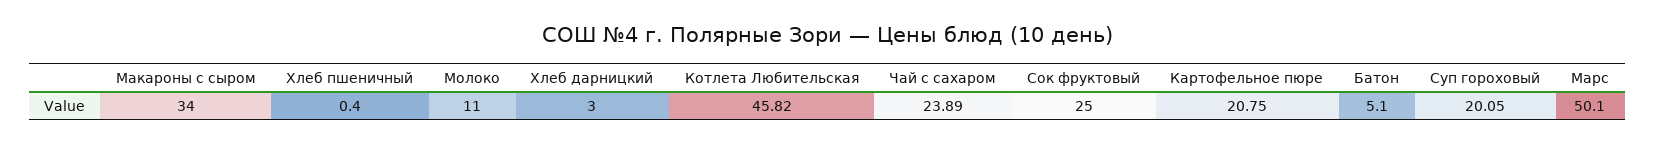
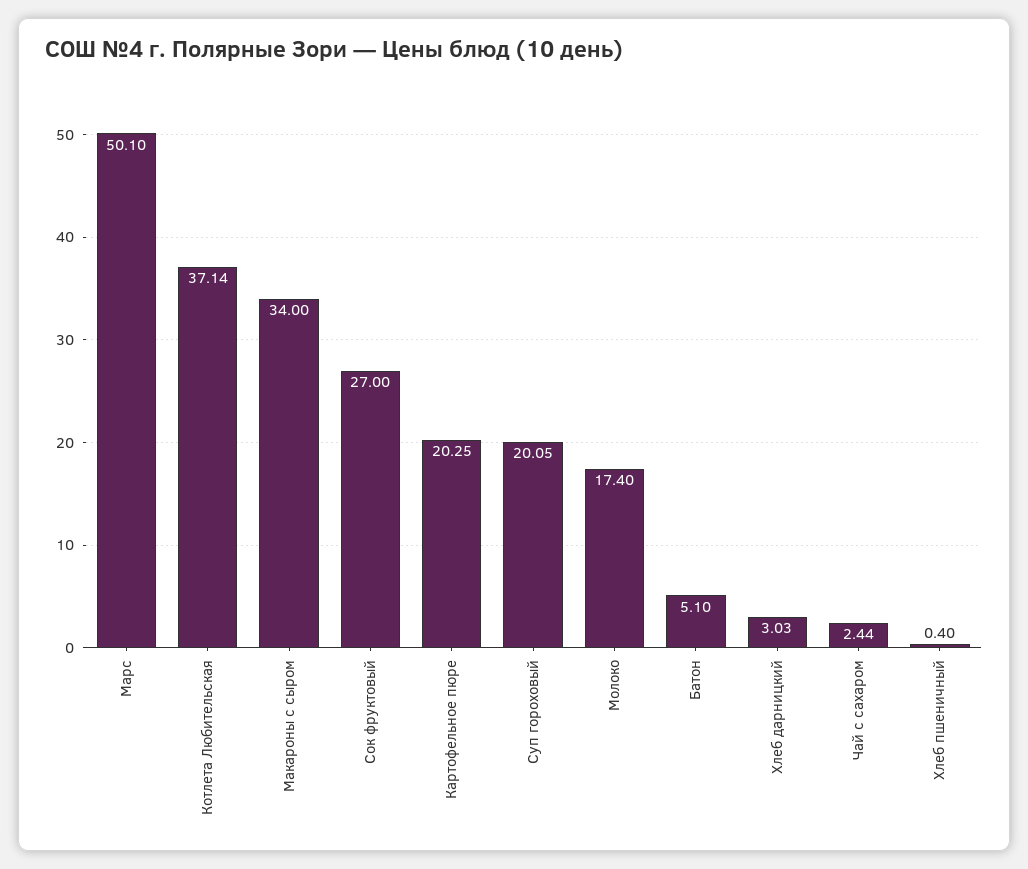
Молоко: 11 -> 17.4
Хлеб дарницкий: 3 -> 3.03
Котлета Любительская: 45.82 -> 37.14
Чай с сахаром: 23.89 -> 2.44
Сок фруктовый: 25 -> 27
Картофельное пюре: 20.75 -> 20.25

